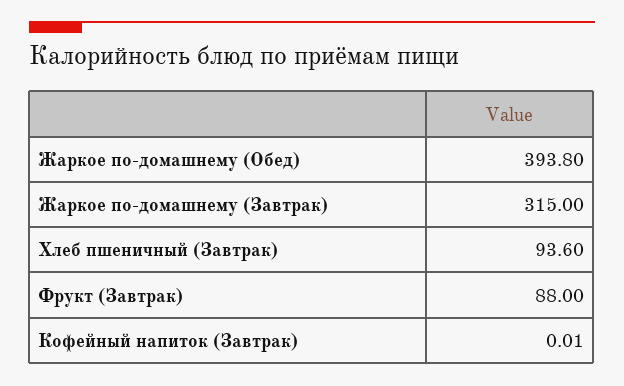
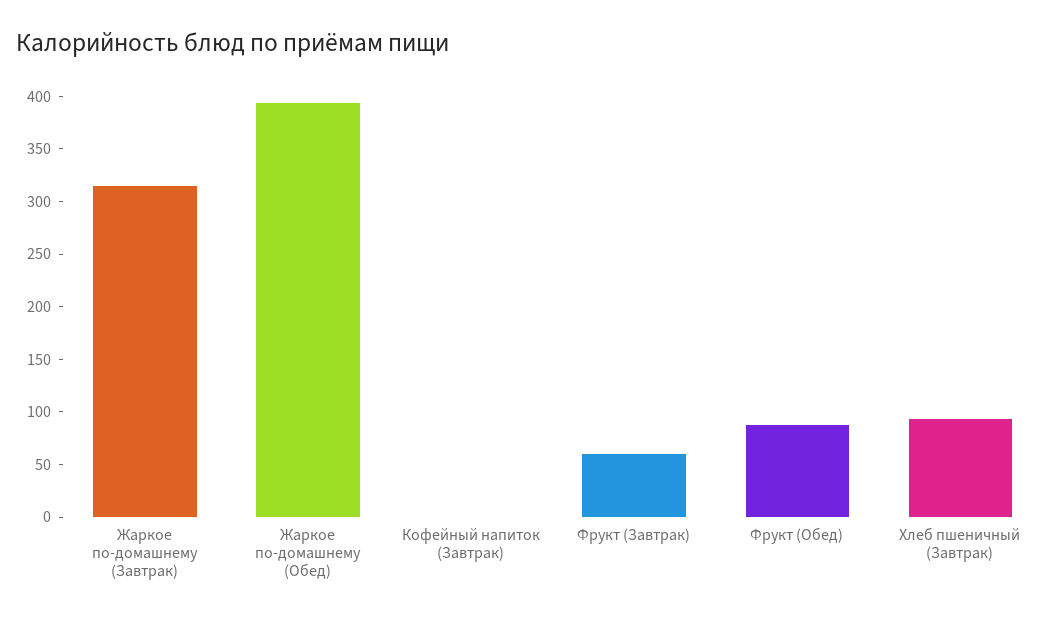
Фрукт (Завтрак): 88 -> 60
Фрукт (Обед): none -> 90

